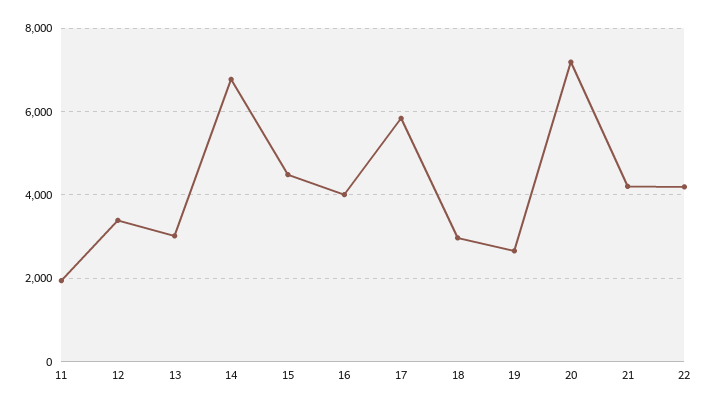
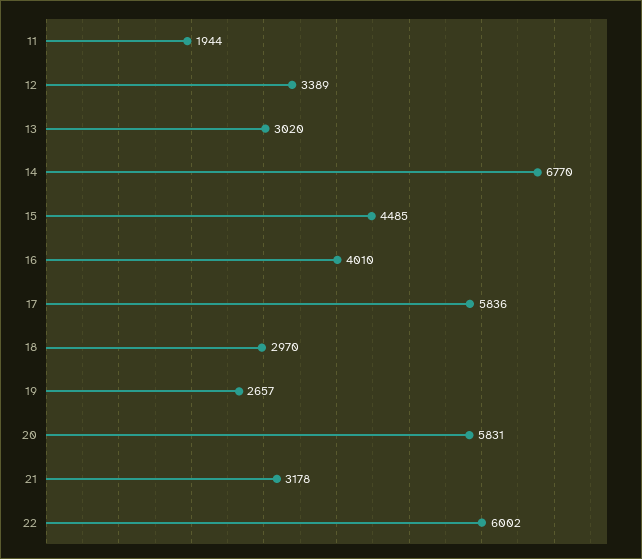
20: 7200 -> 5831
21: 4200 -> 3178
22: 4200 -> 6002

